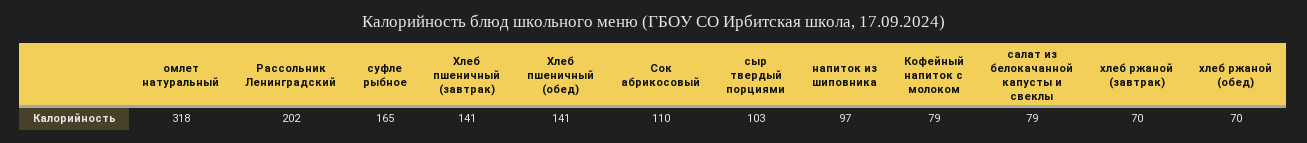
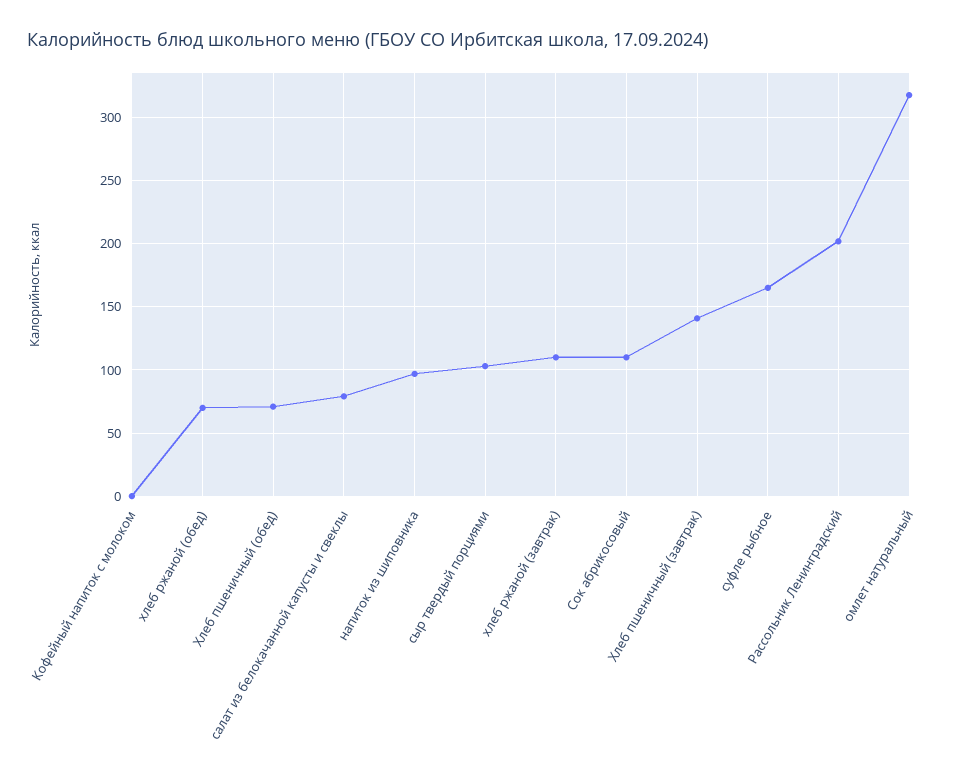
Хлеб пшеничный (обед): 141 -> 70
Кофейный напиток с молоком: 79 -> 0
хлеб ржаной (завтрак): 70 -> 110

